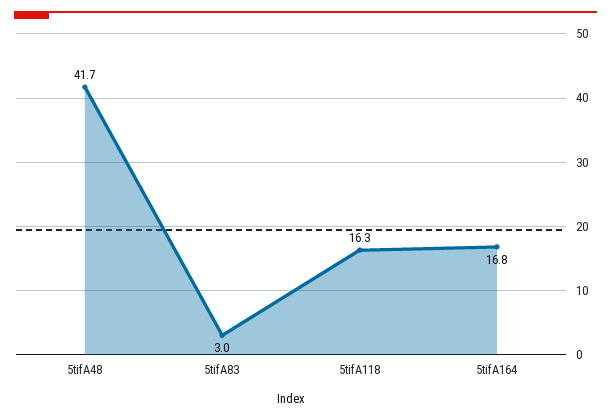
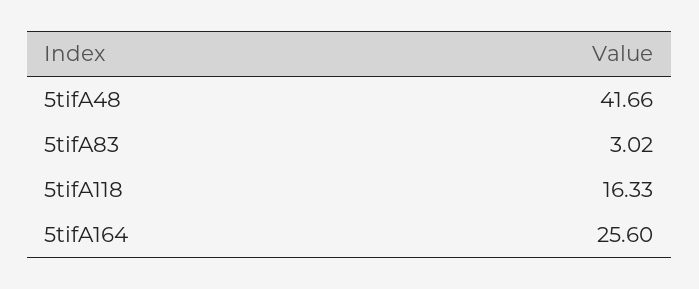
5tifA164: 16.8 -> 25.6

